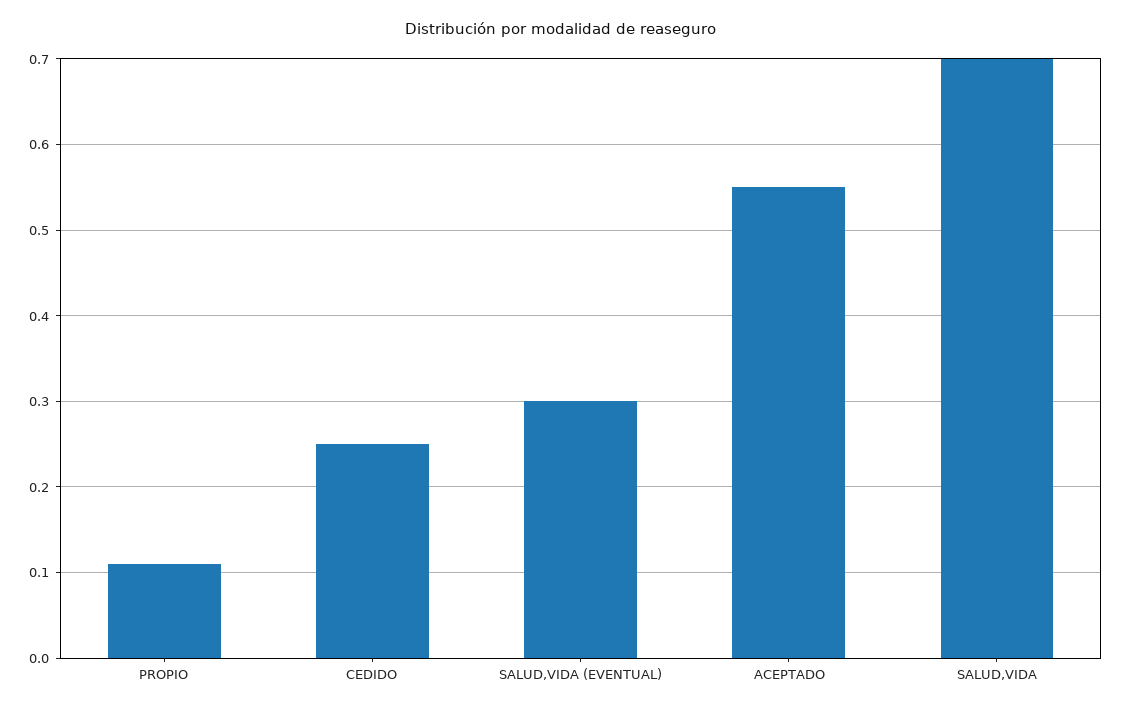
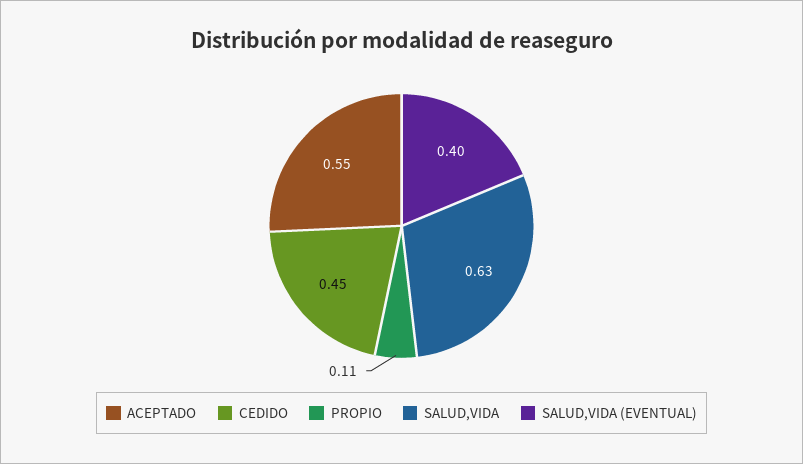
CEDIDO: 0.25 -> 0.45
SALUD,VIDA (EVENTUAL): 0.3 -> 0.4
SALUD,VIDA: 0.7 -> 0.63

